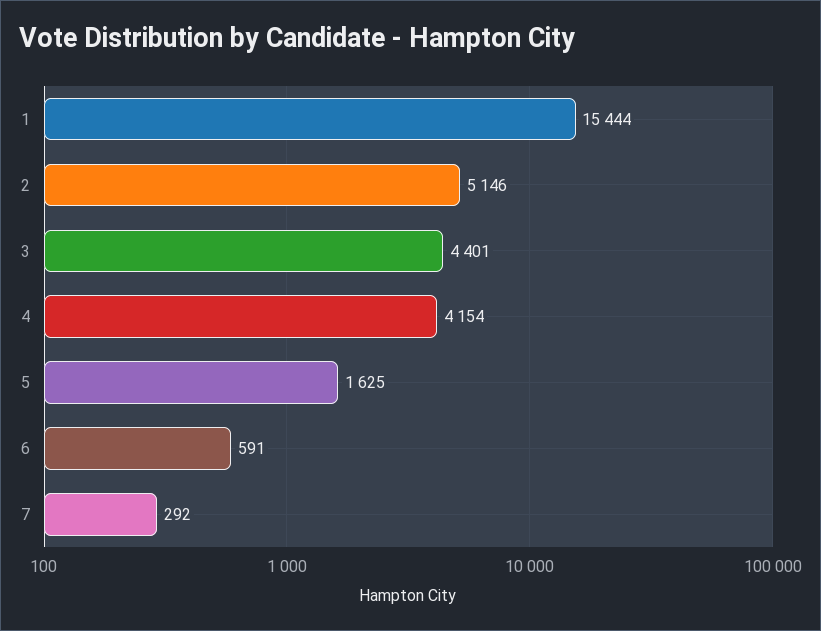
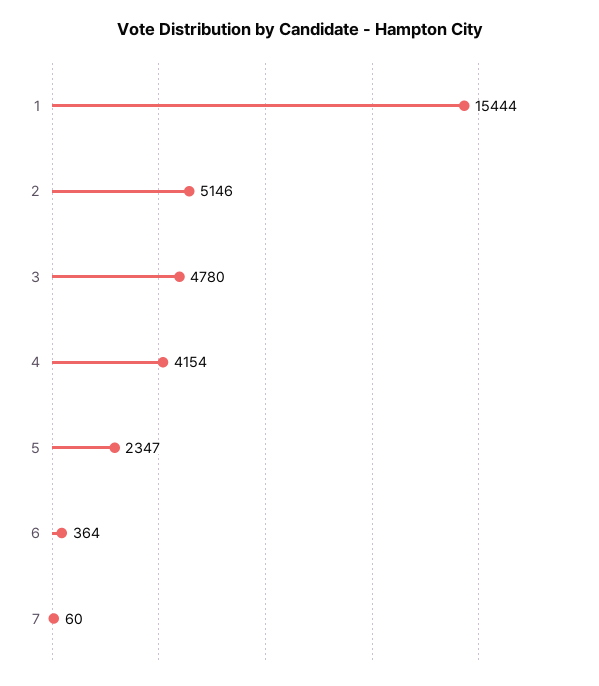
3: 4401 -> 4780
5: 1625 -> 2347
6: 591 -> 364
7: 292 -> 60

